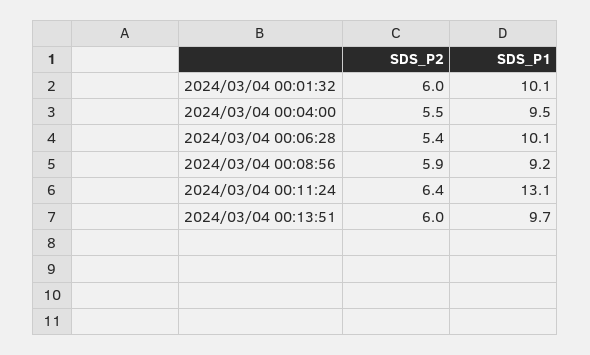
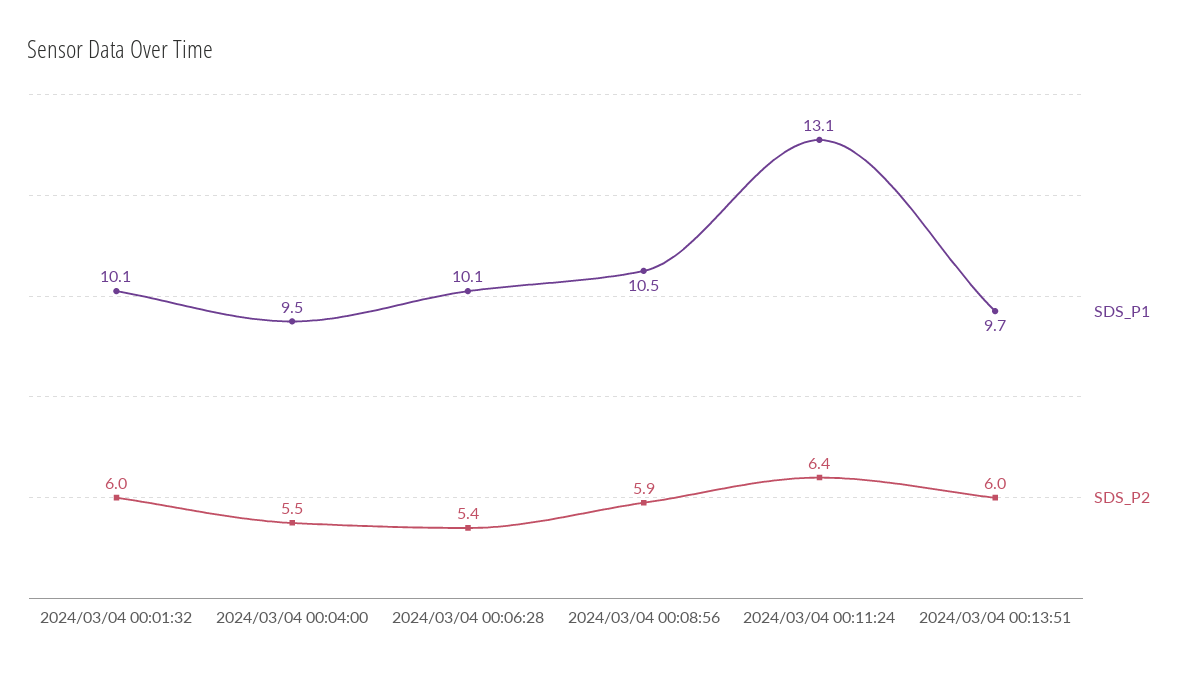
SDS_P1, 2024/03/04 00:08:56: 9.2 -> 10.5

